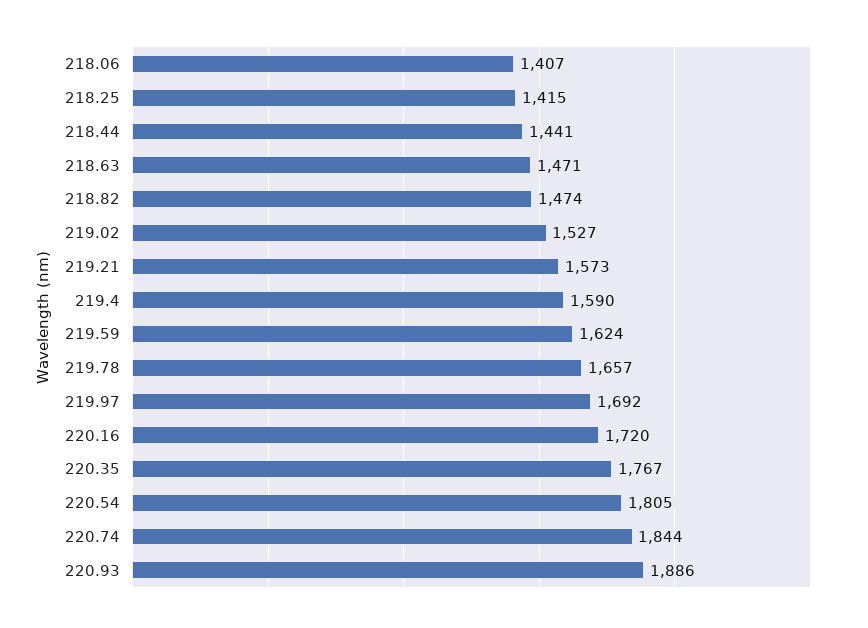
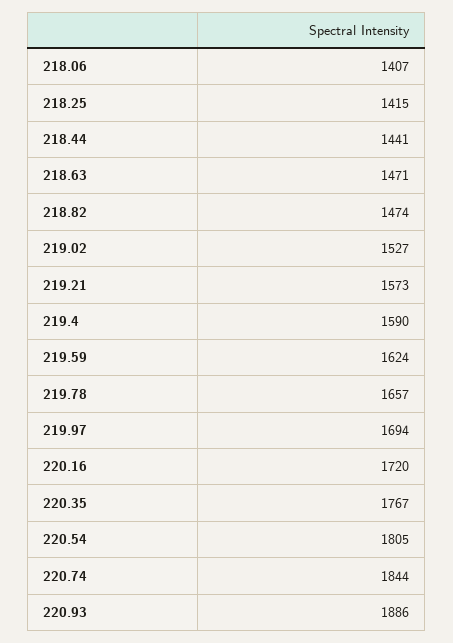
219.97: 1692 -> 1694

